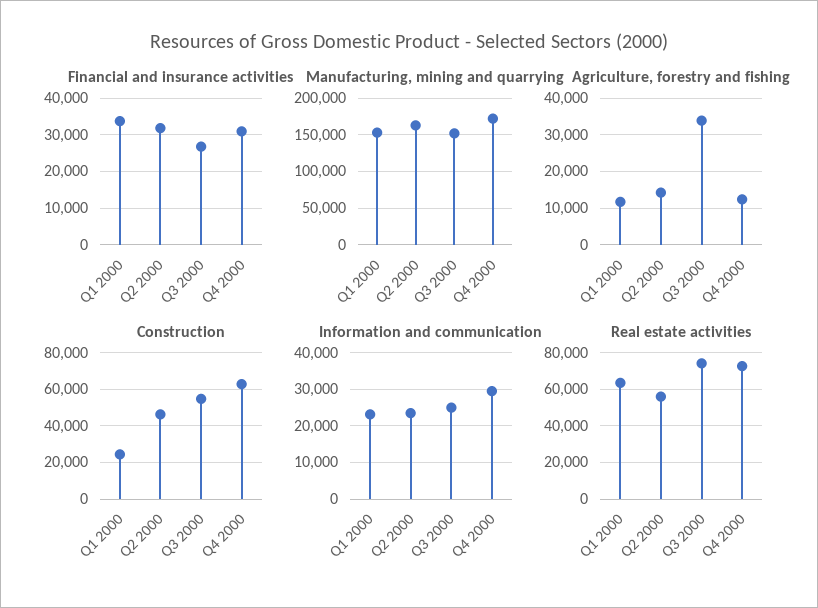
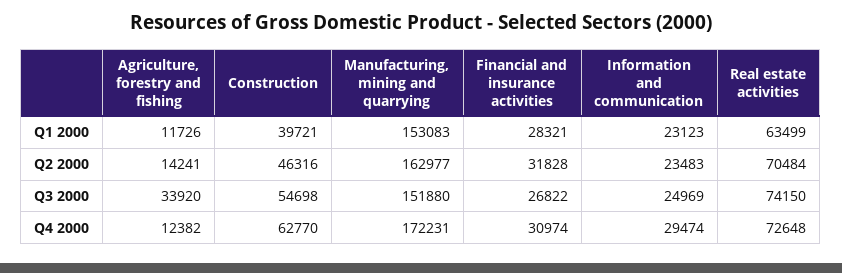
Financial and insurance activities, Q1 2000: 34000 -> 28321
Construction, Q1 2000: 25000 -> 39721
Real estate activities, Q2 2000: 55000 -> 70484

